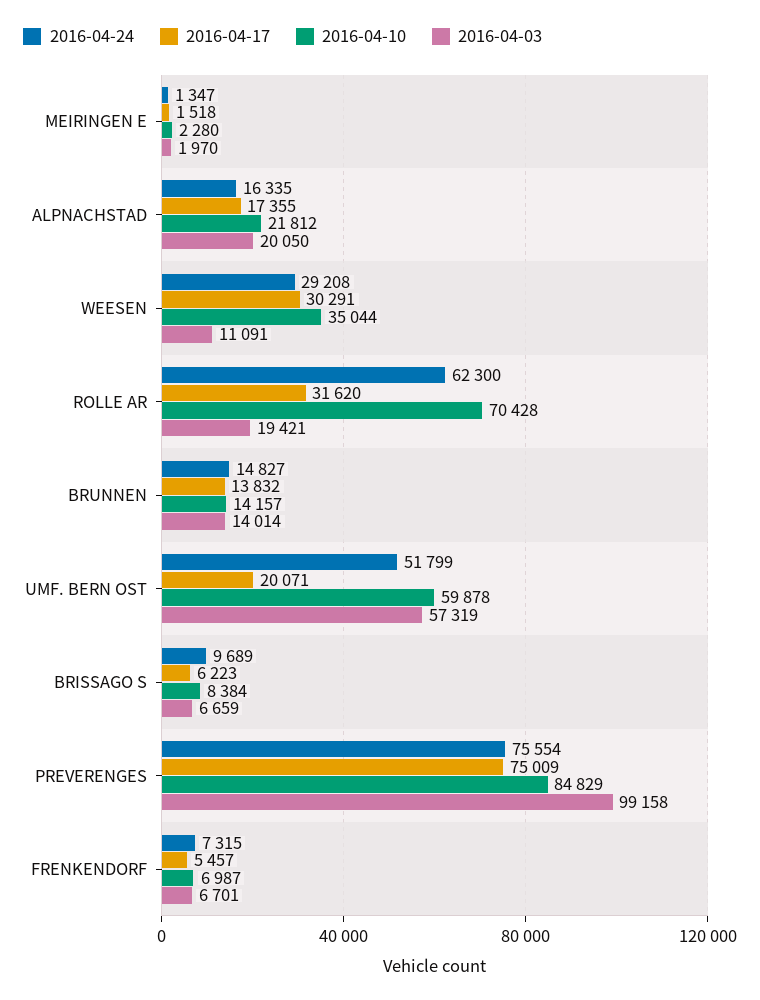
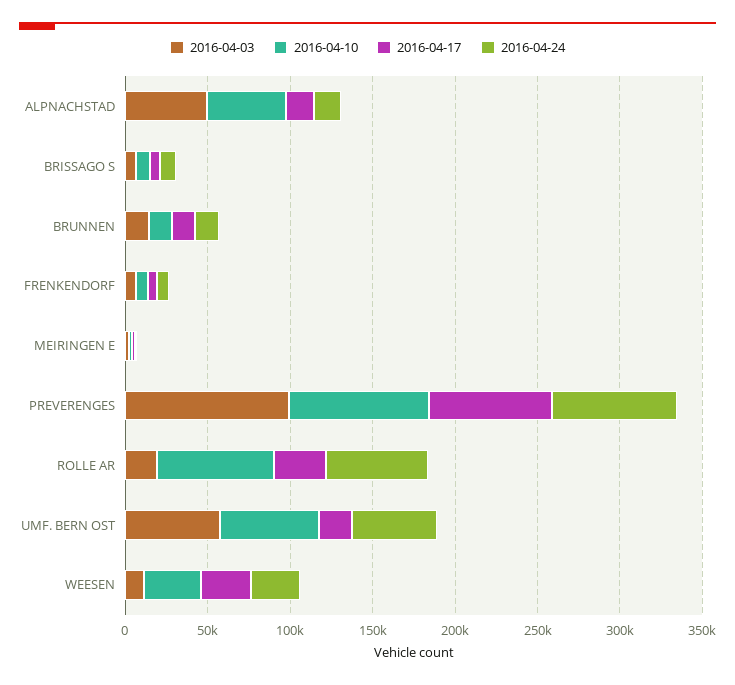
2016-04-10, ALPNACHSTAD: 21812 -> 50000
2016-04-03, ALPNACHSTAD: 20050 -> 50000

